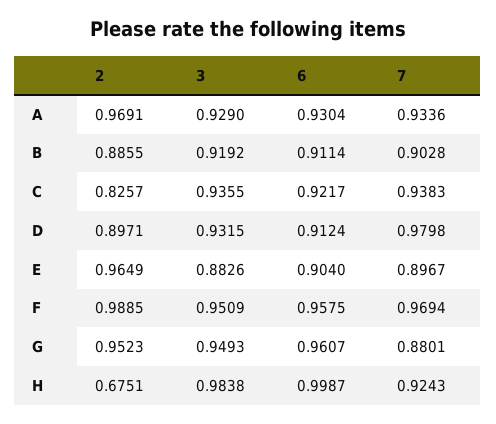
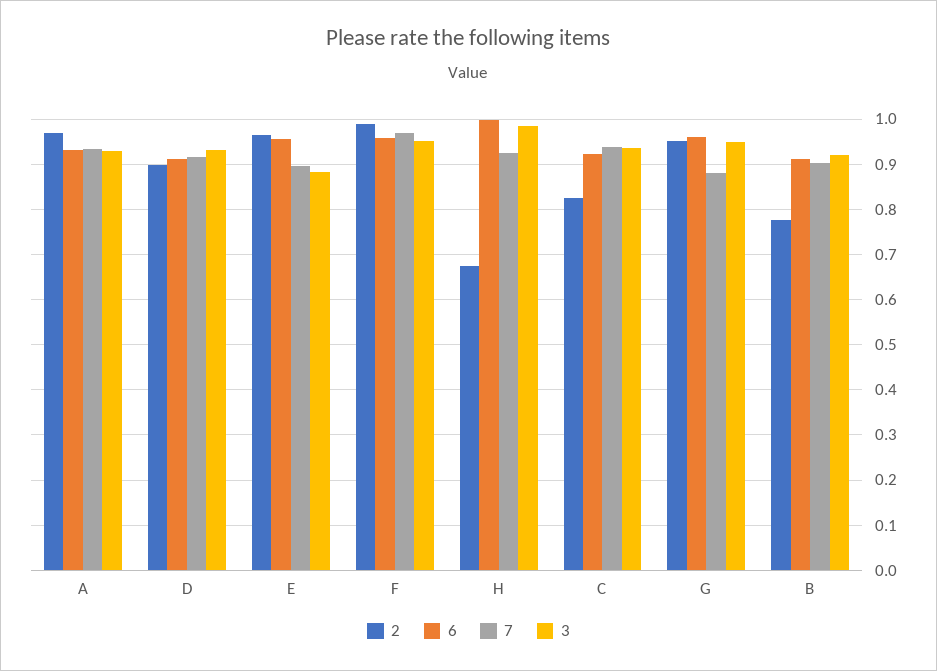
2, B: 0.8855 -> 0.78
7, D: 0.9798 -> 0.92
6, E: 0.904 -> 0.96

